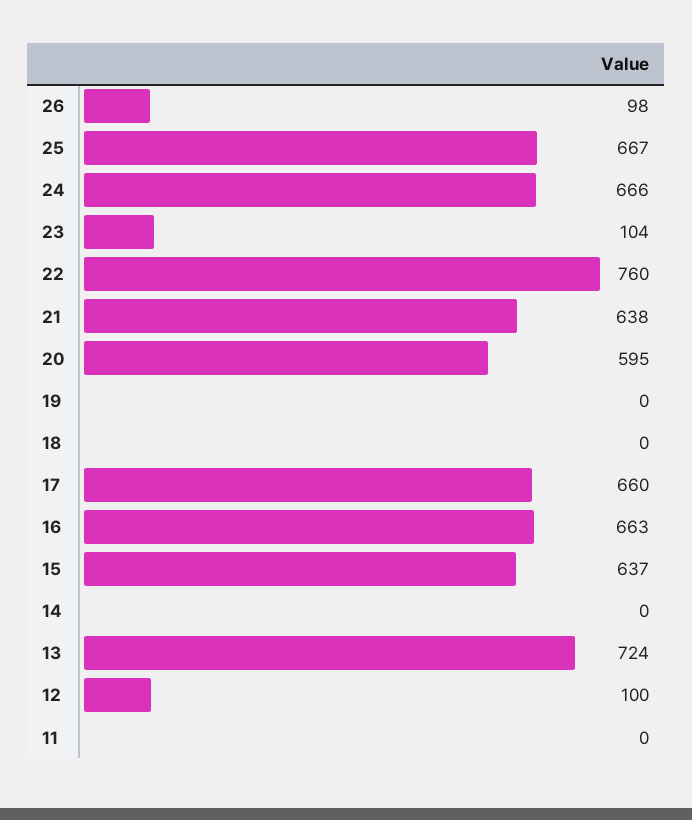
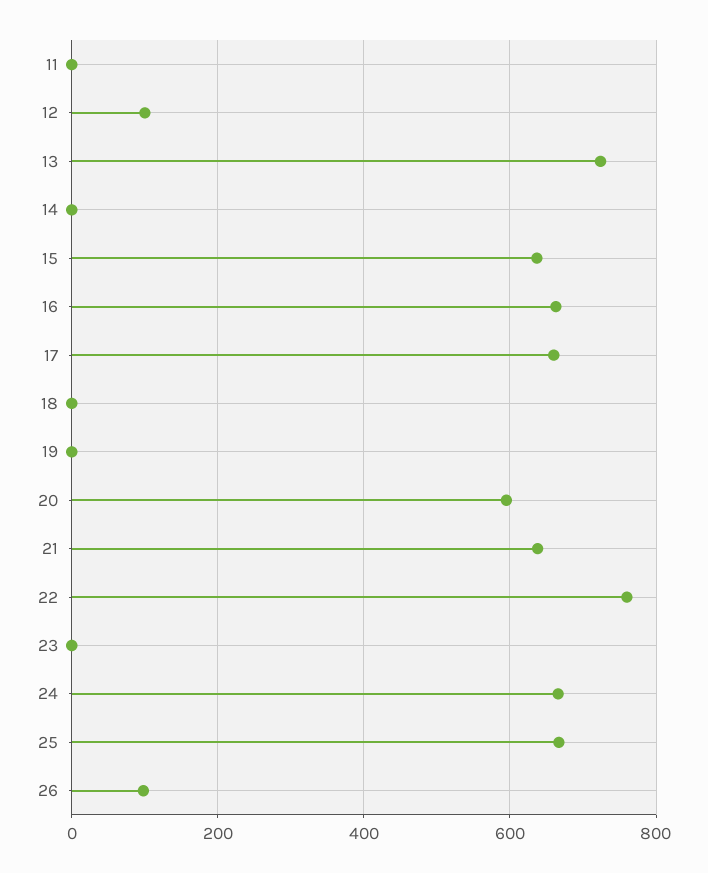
23: 104 -> 0

